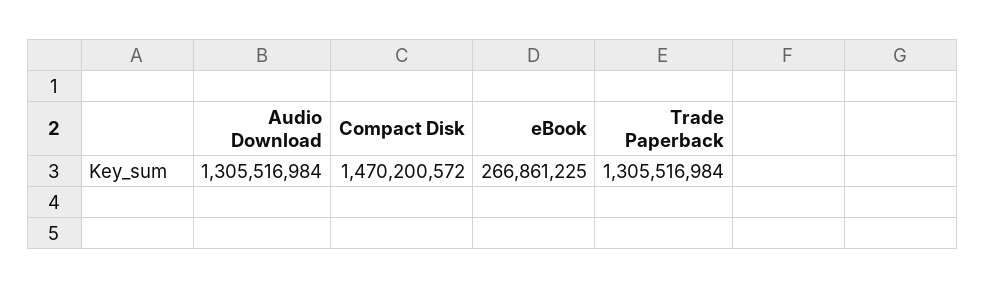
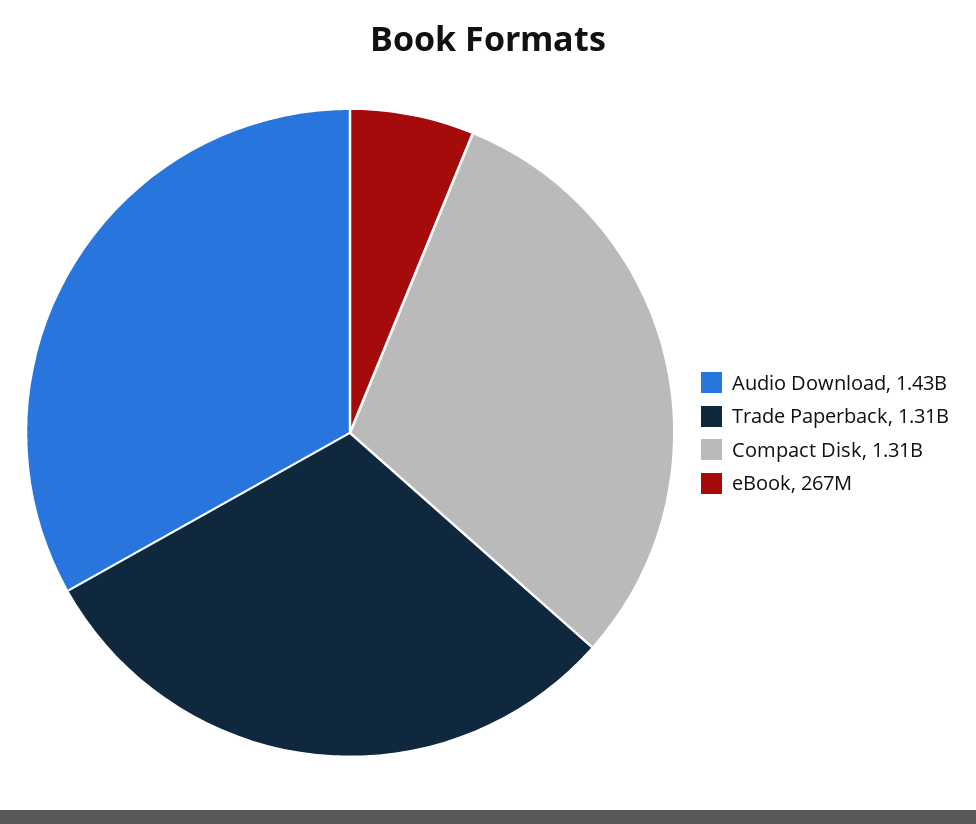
Audio Download: 1305516984 -> 1430000000
Compact Disk: 1470200572 -> 1310000000

